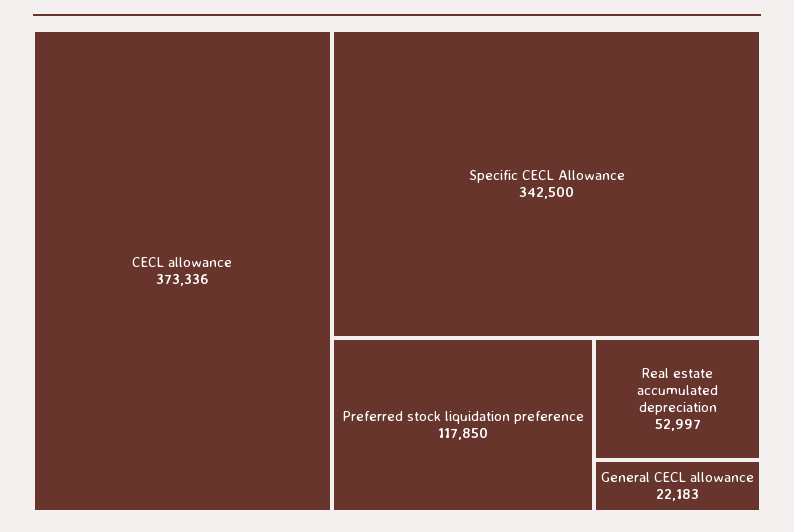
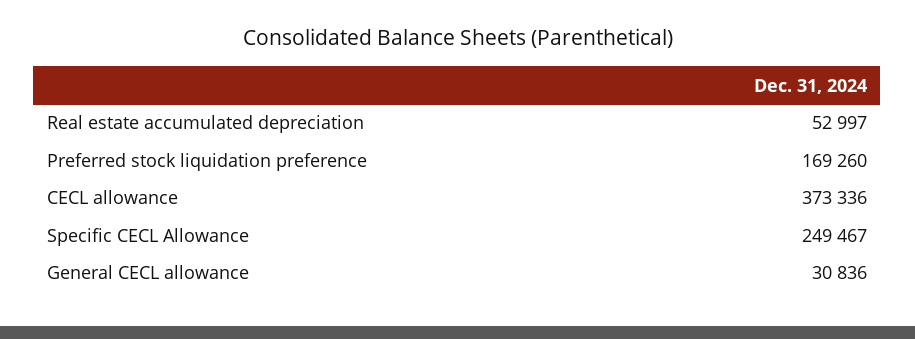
Specific CECL Allowance: 342500 -> 249467
Preferred stock liquidation preference: 117850 -> 169260
General CECL allowance: 22183 -> 30836

